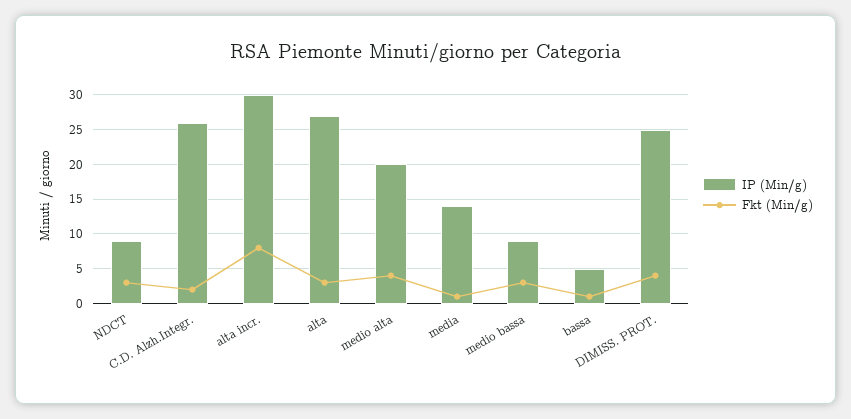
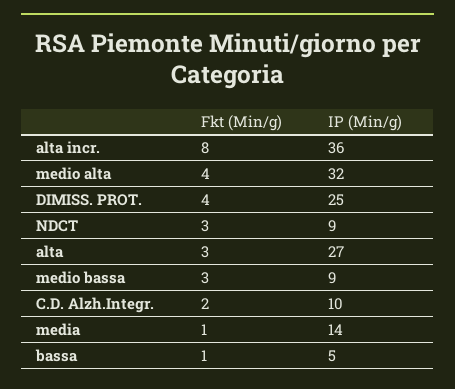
IP (Min/g), C.D. Alzh.Integr.: 26 -> 10
IP (Min/g), alta incr.: 30 -> 36
IP (Min/g), medio alta: 20 -> 32

